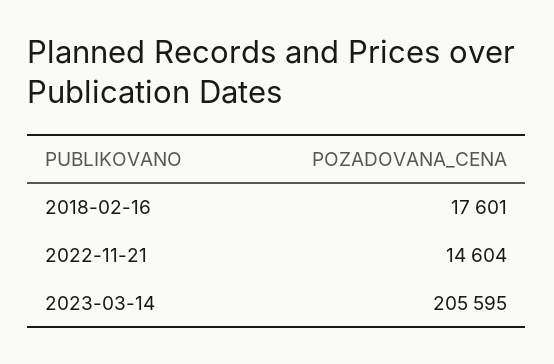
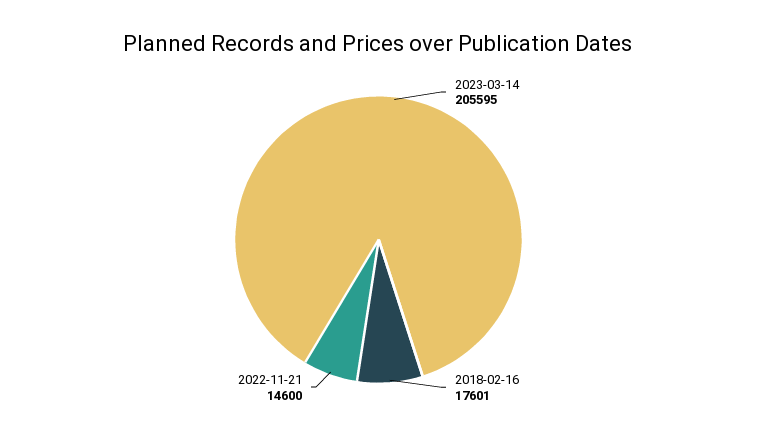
2022-11-21: 14604 -> 14600

